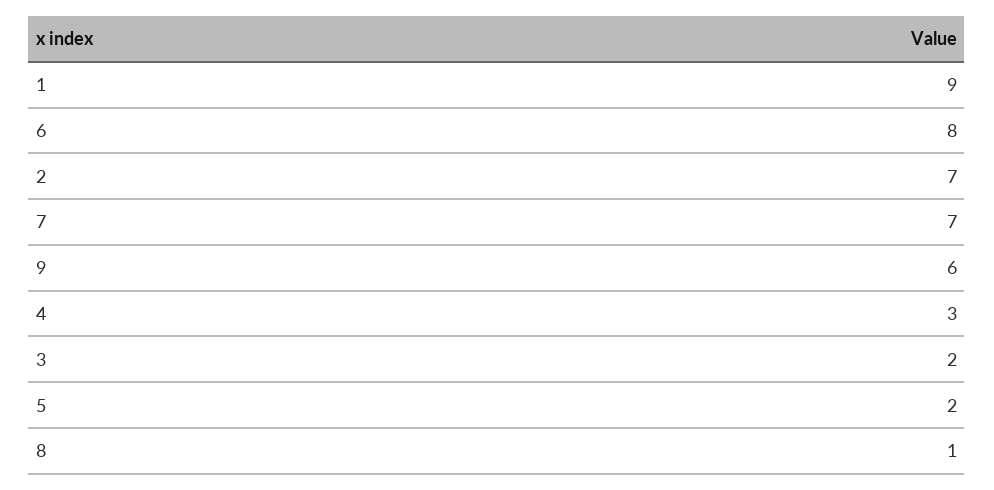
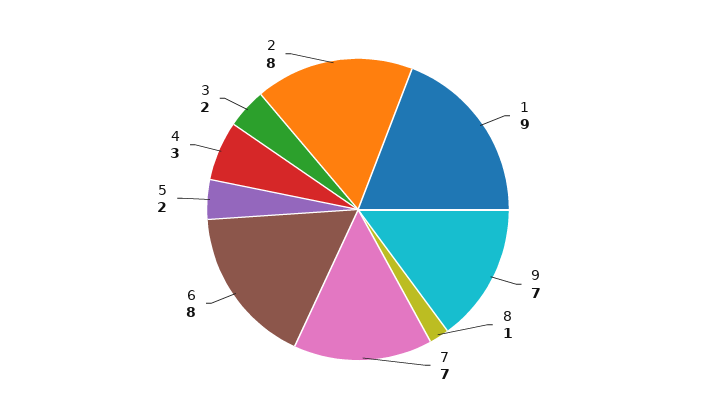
2: 7 -> 8
9: 6 -> 7

